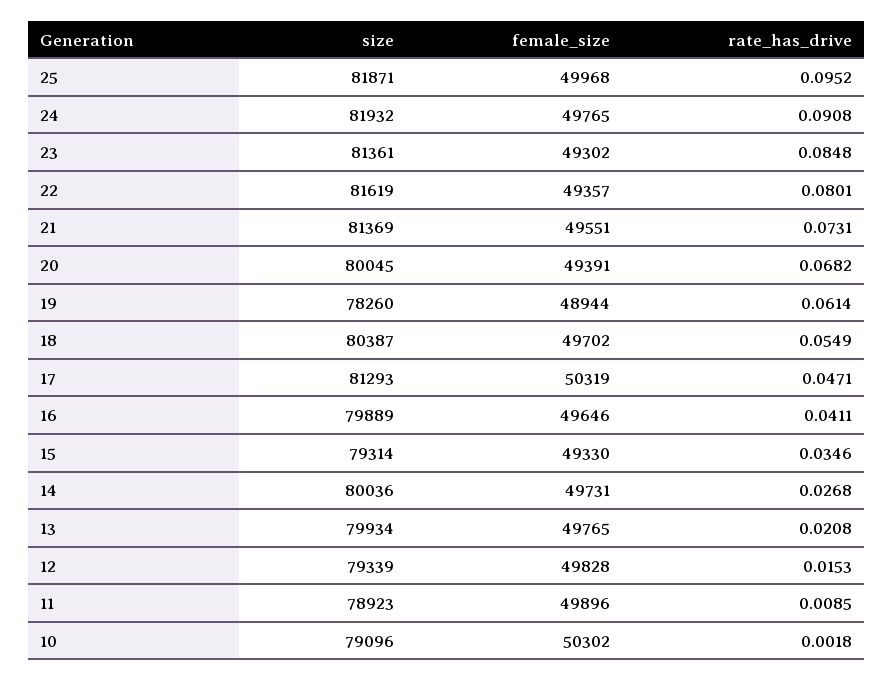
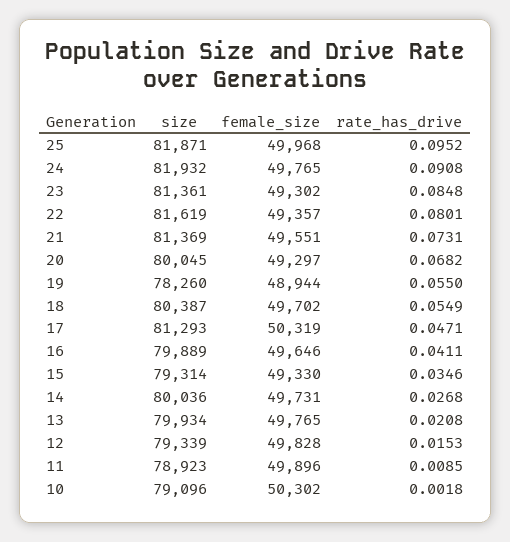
female_size, 20: 49391 -> 49297
rate_has_drive, 19: 0.0614 -> 0.055

